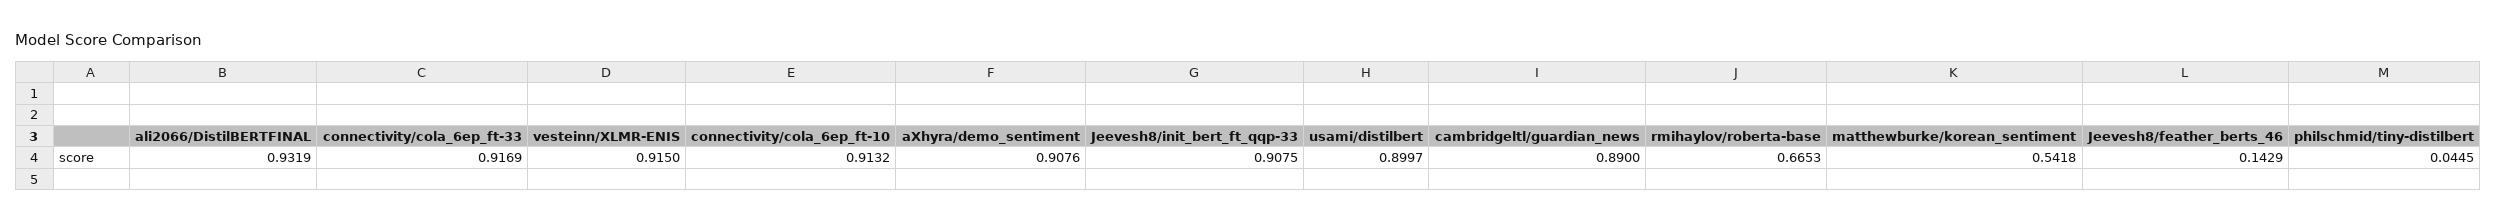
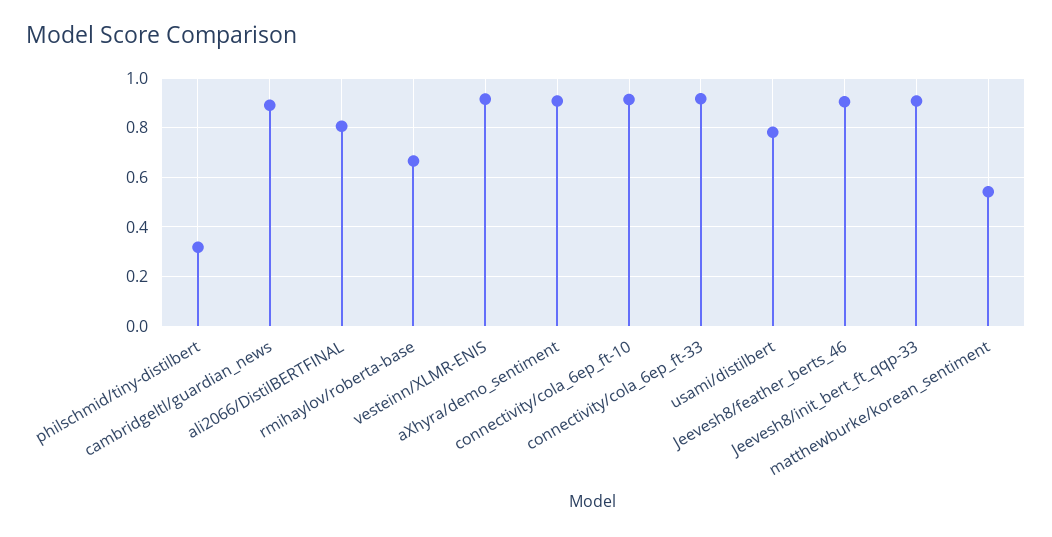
ali2066/DistilBERTFINAL: 0.9319 -> 0.8
usami/distilbert: 0.8997 -> 0.775
Jeevesh8/feather_berts_46: 0.1429 -> 0.9
philschmid/tiny-distilbert: 0.0445 -> 0.325

